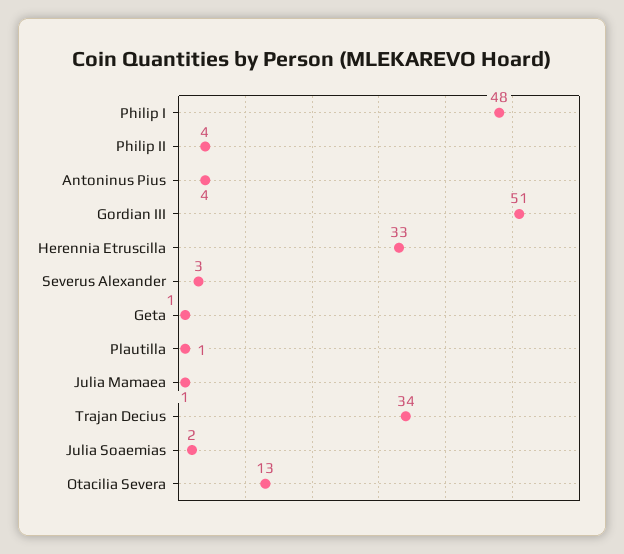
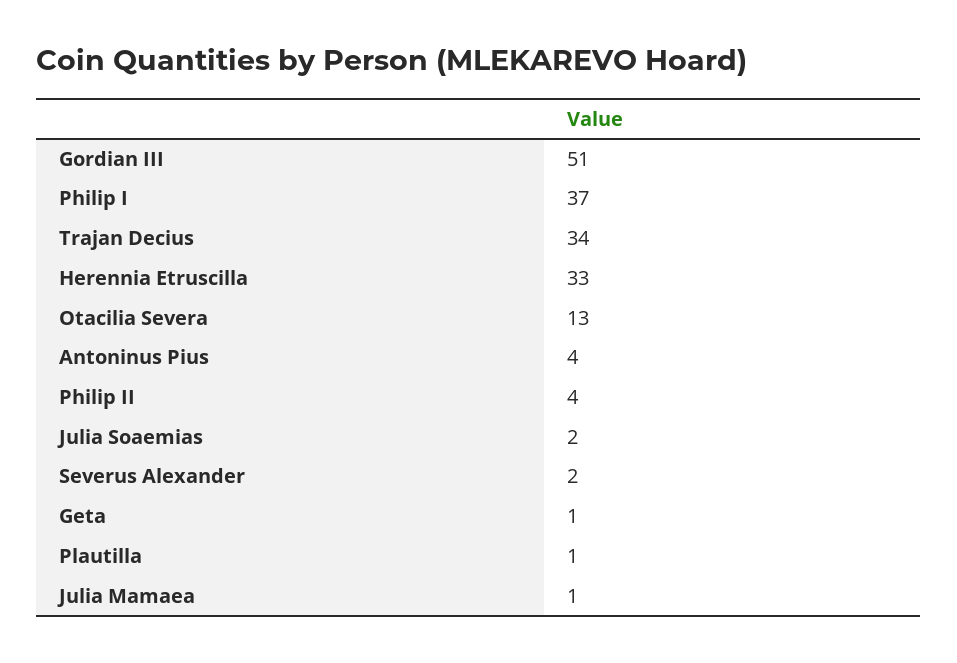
Philip I: 48 -> 37
Severus Alexander: 3 -> 2

